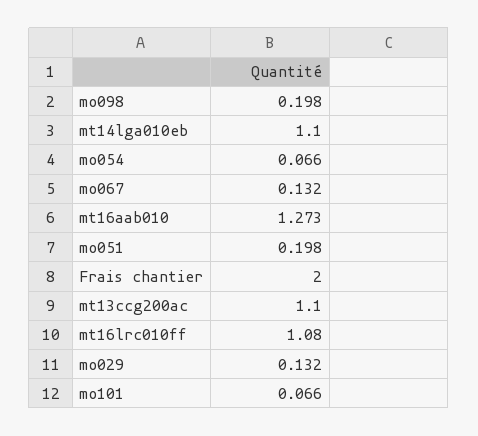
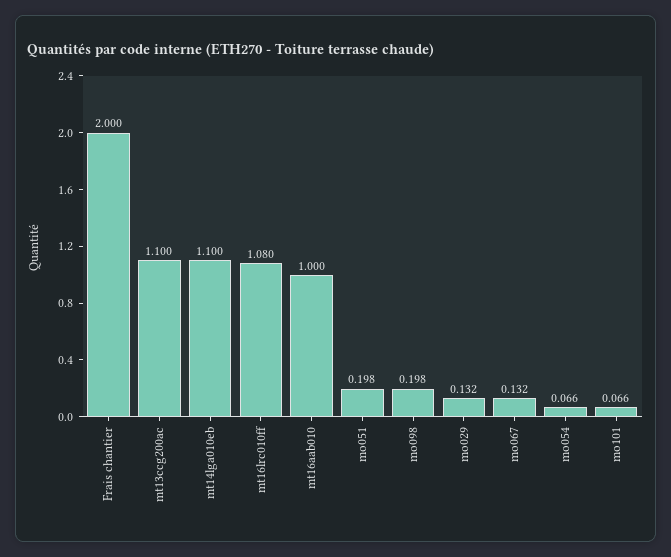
mt16aab010: 1.273 -> 1

